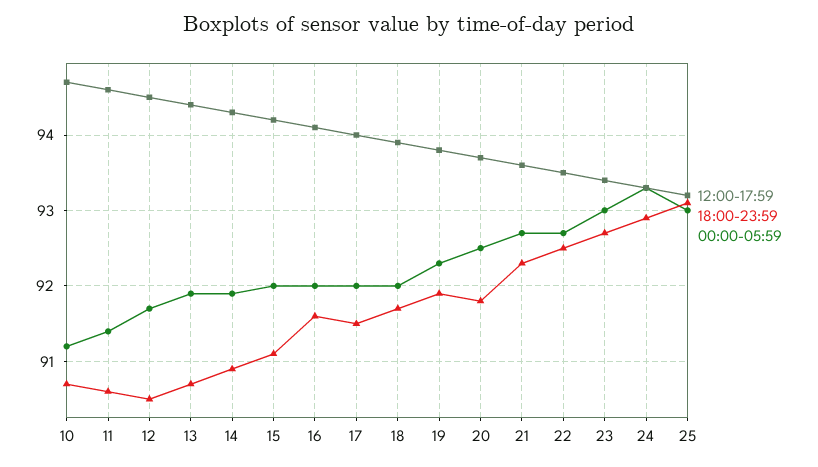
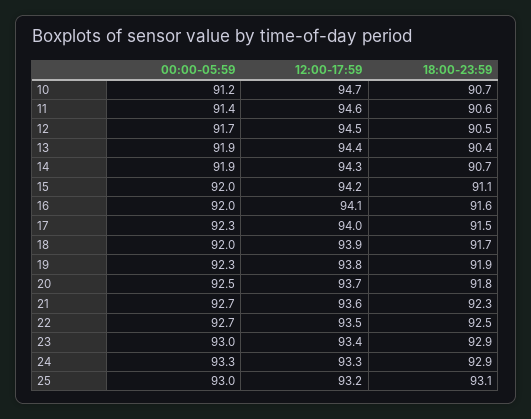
18:00-23:59, 13: 90.7 -> 90.4
18:00-23:59, 14: 90.9 -> 90.7
00:00-05:59, 17: 92 -> 92.3
18:00-23:59, 23: 92.7 -> 92.9

